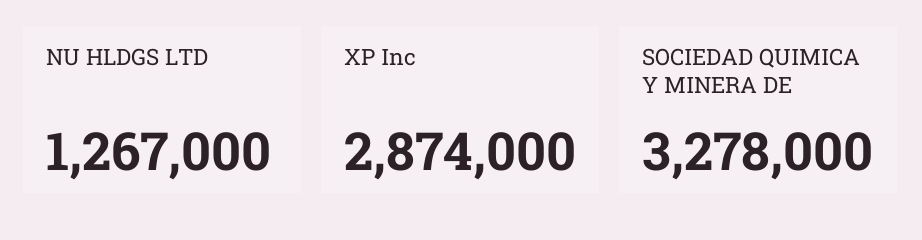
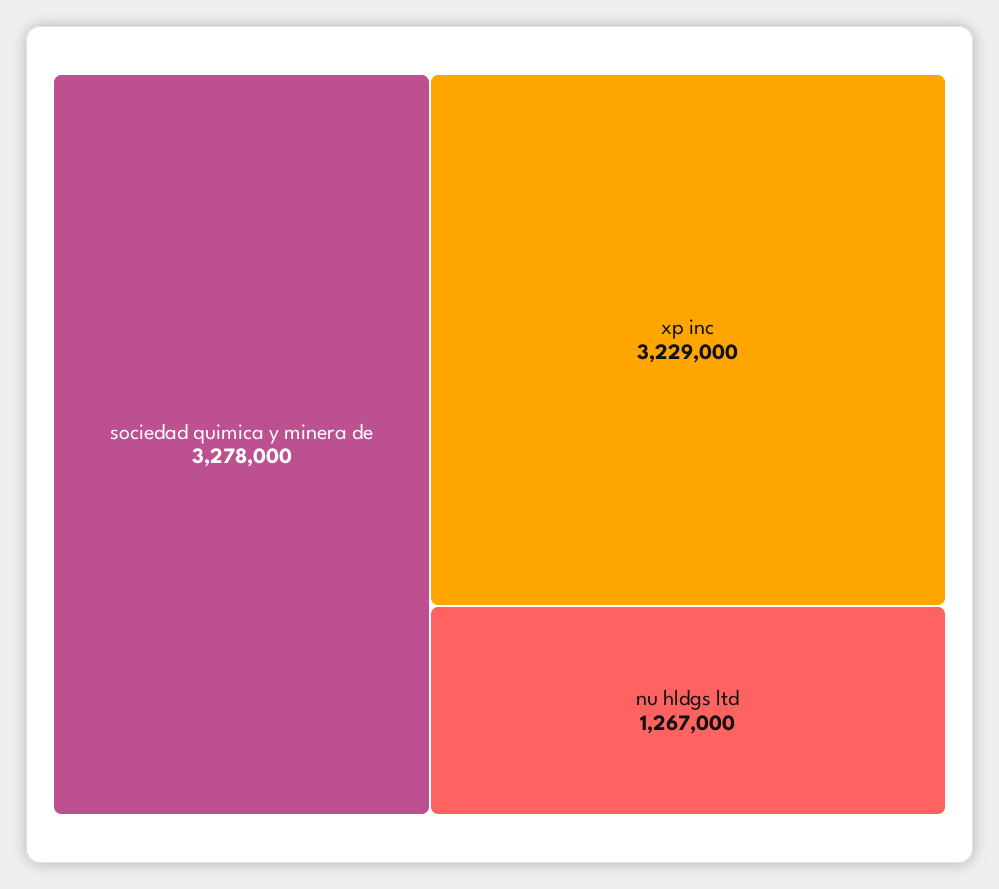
XP Inc: 2874000 -> 3229000

